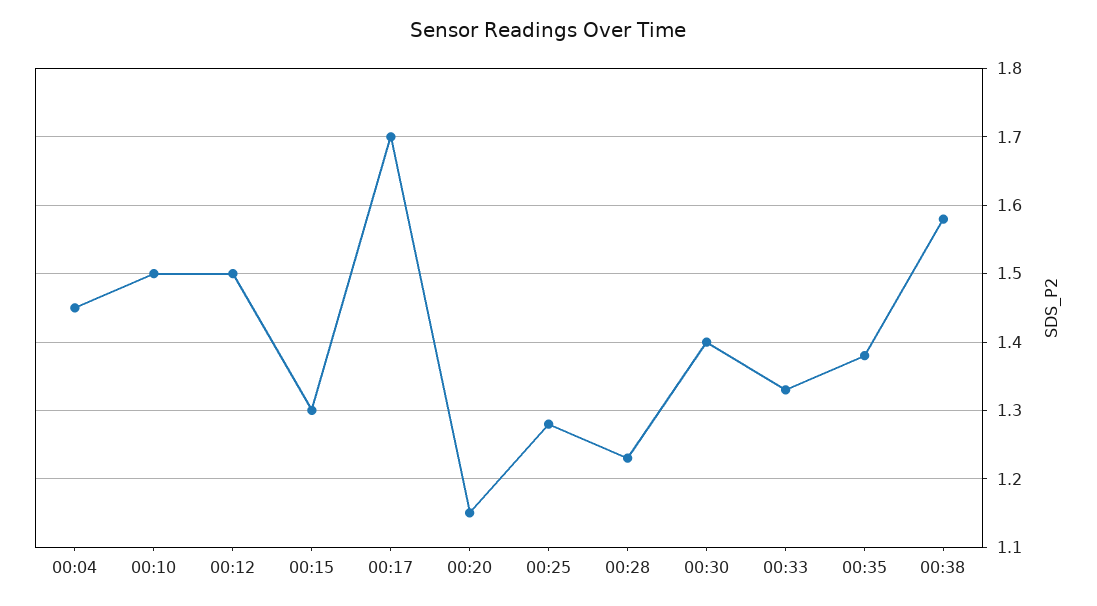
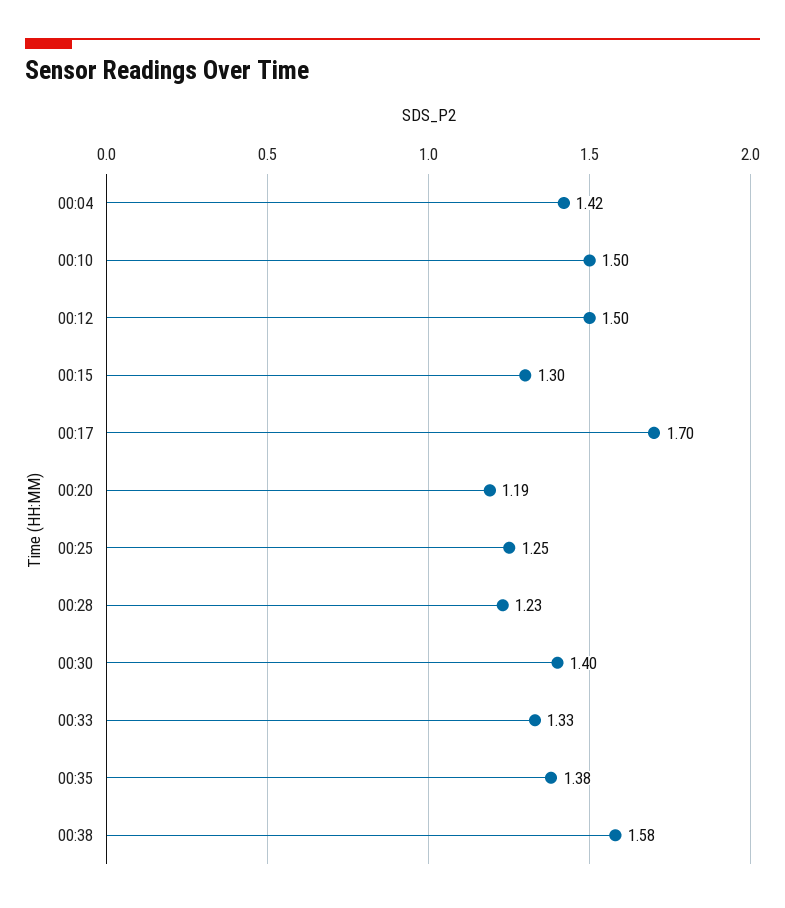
00:04: 1.45 -> 1.42
00:20: 1.15 -> 1.19
00:25: 1.28 -> 1.25

